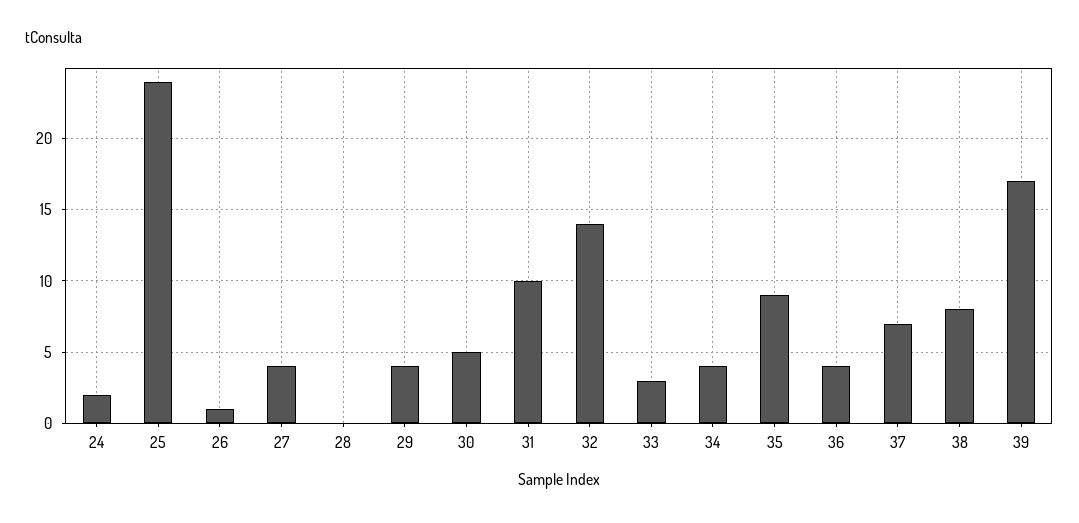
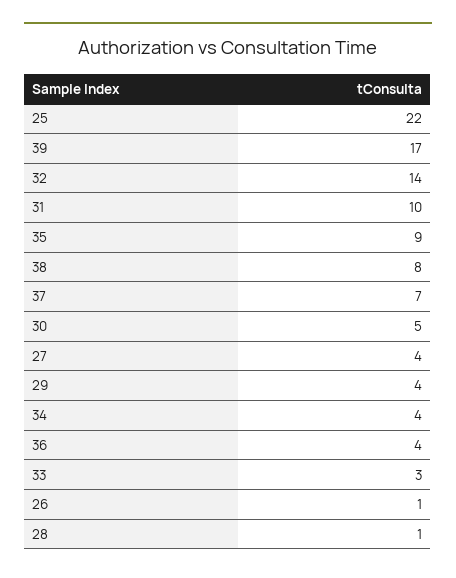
24: 2 -> none
25: 24 -> 22
28: 0 -> 1

